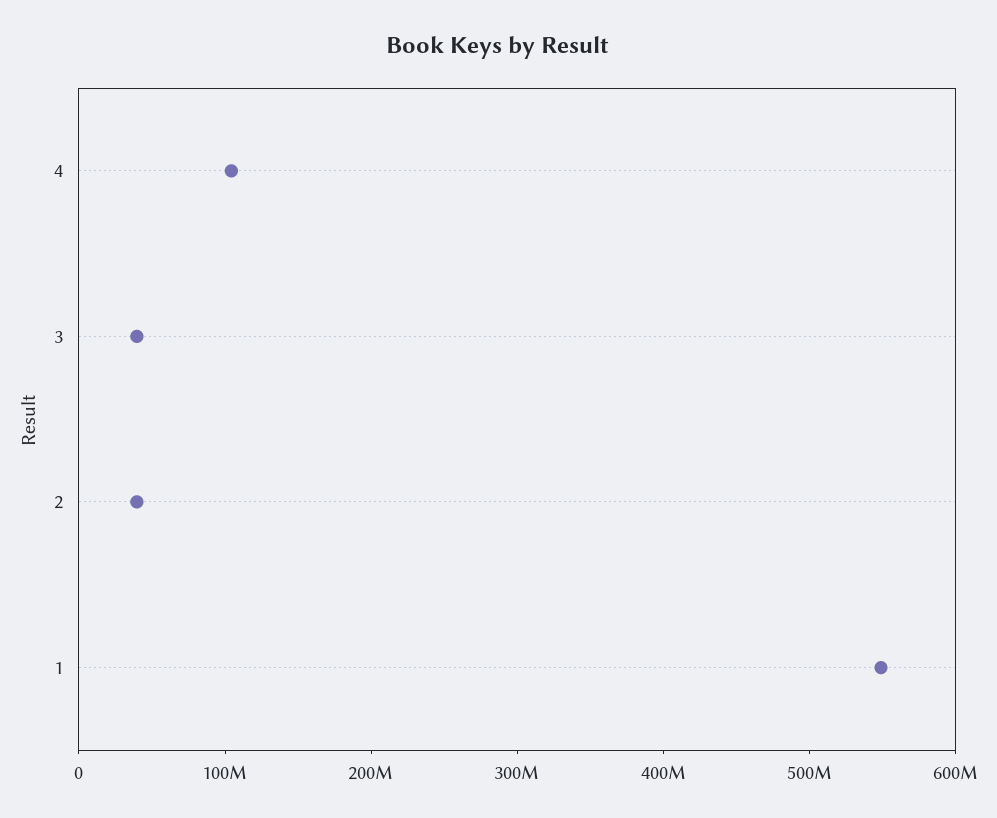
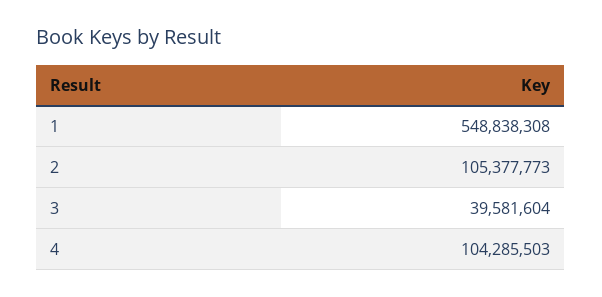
2: 40000000 -> 105377773

